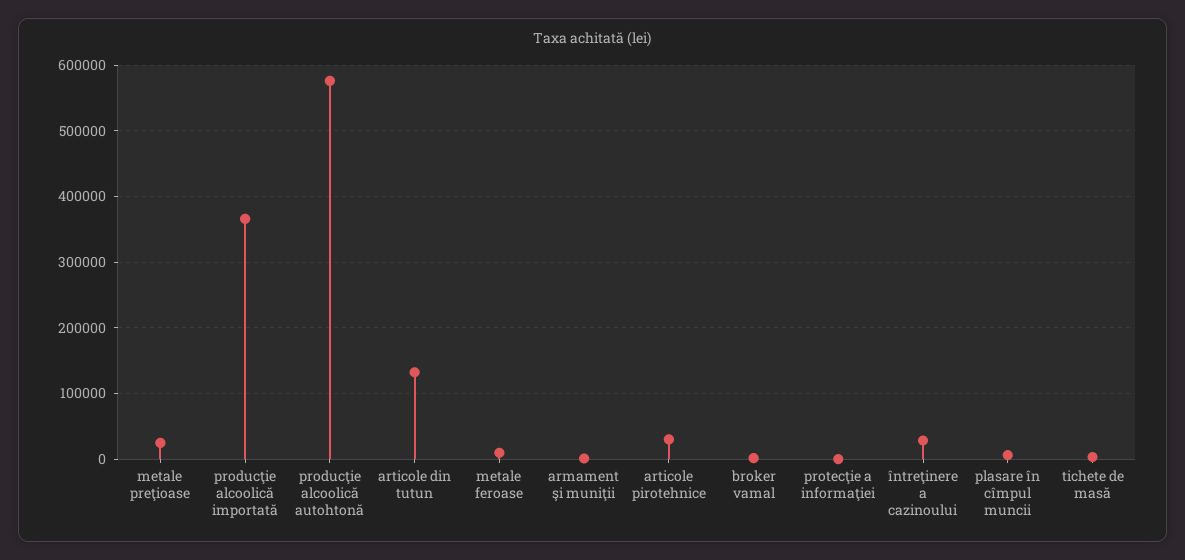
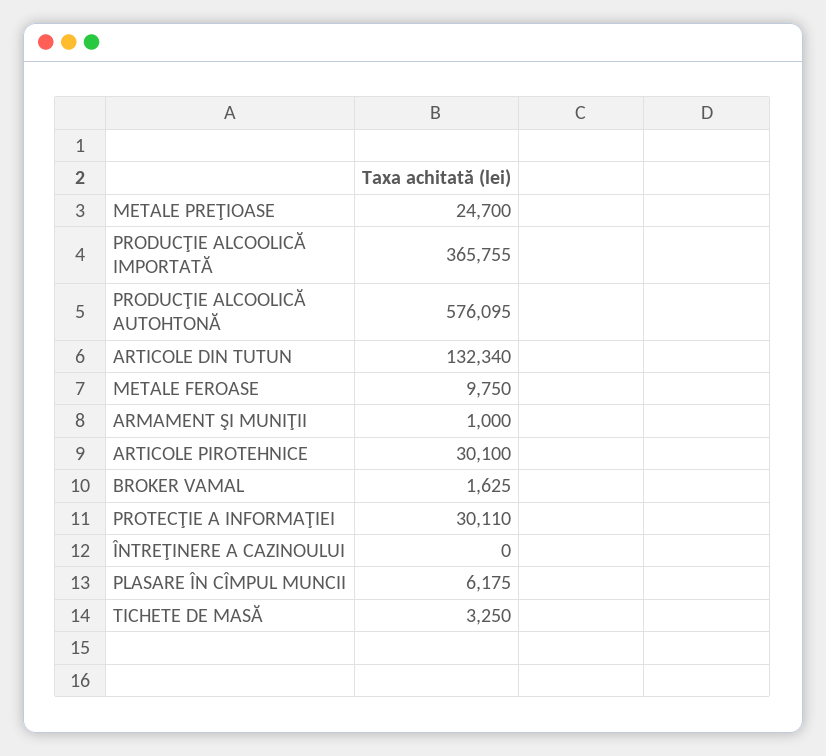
protecţie a informaţiei: 0 -> 30110
întreţinere a cazinoului: 30000 -> 0

